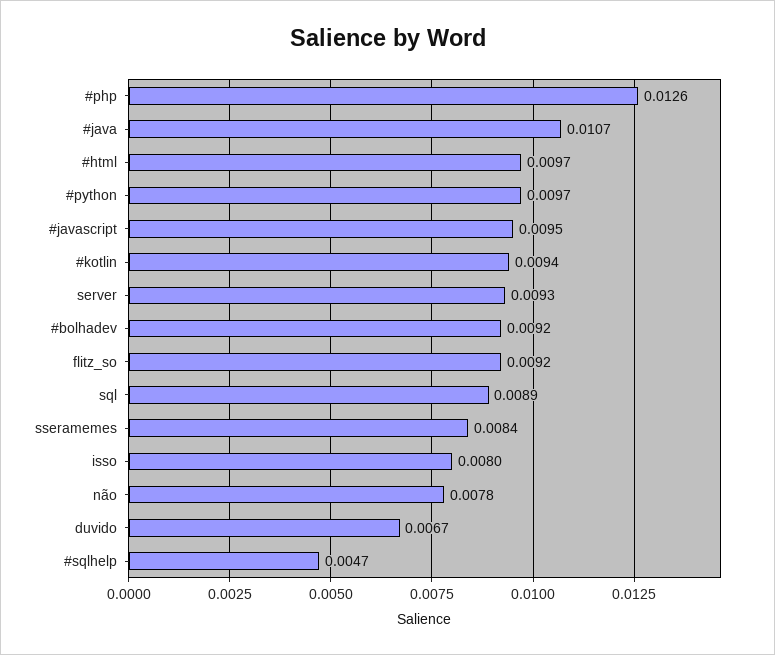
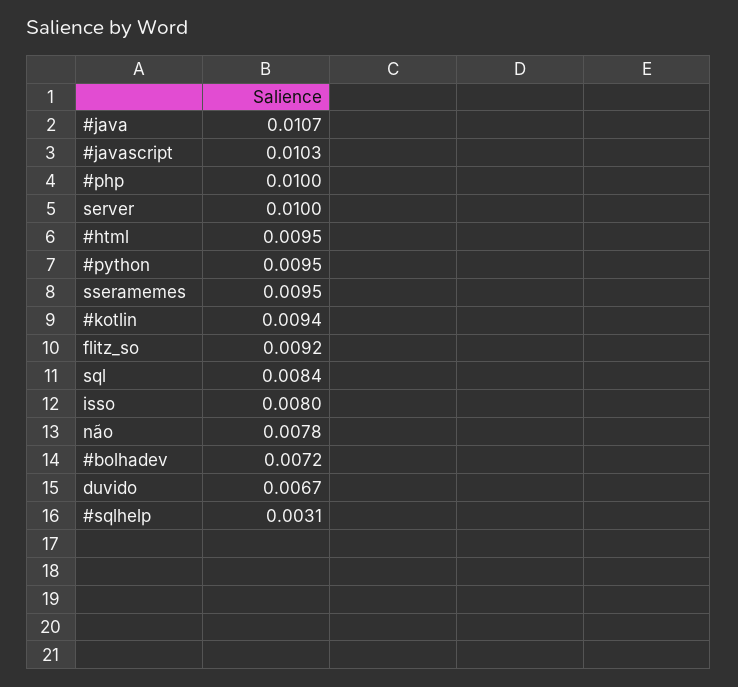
#php: 0.0126 -> 0.01
#html: 0.0097 -> 0.0095
#python: 0.0097 -> 0.0095
#javascript: 0.0095 -> 0.0103
server: 0.0093 -> 0.01
#bolhadev: 0.0092 -> 0.0072
sql: 0.0089 -> 0.0084
sseramemes: 0.0084 -> 0.0095
#sqlhelp: 0.0047 -> 0.0031

